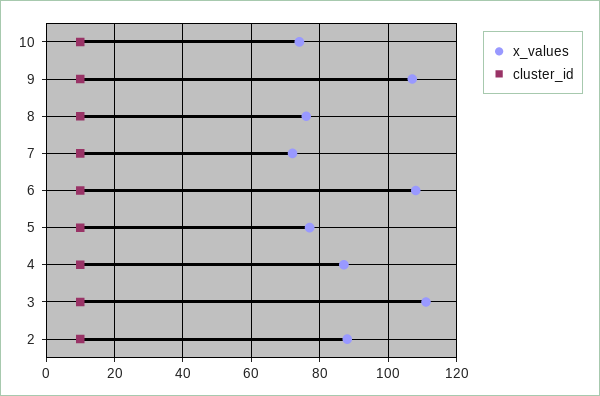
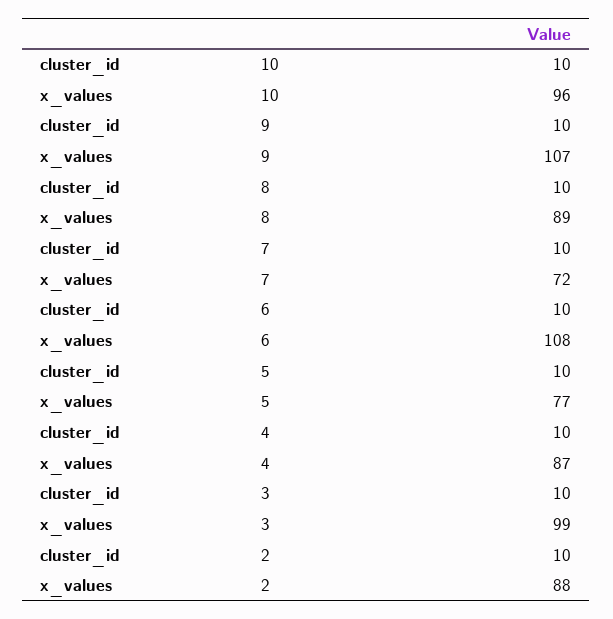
x_values, 10: 75 -> 96
x_values, 8: 75 -> 89
x_values, 3: 110 -> 99

